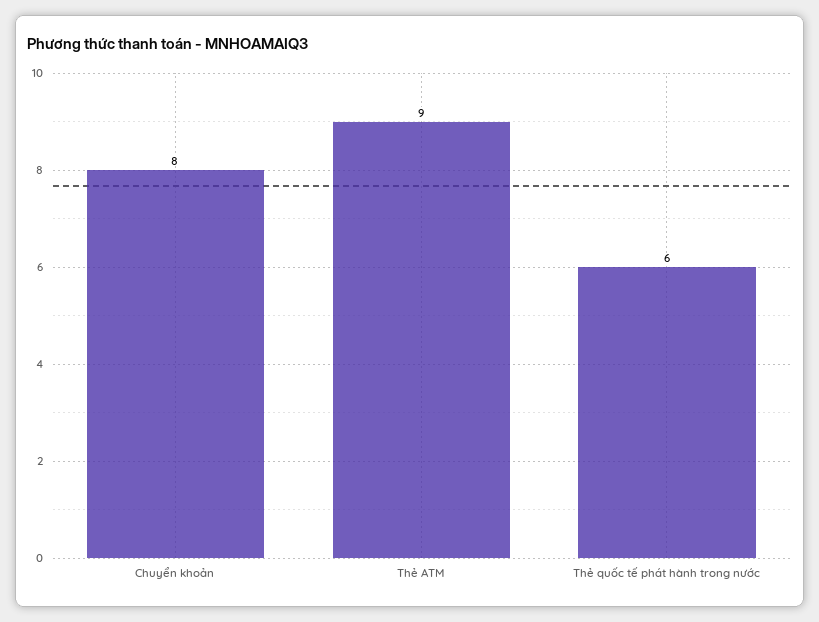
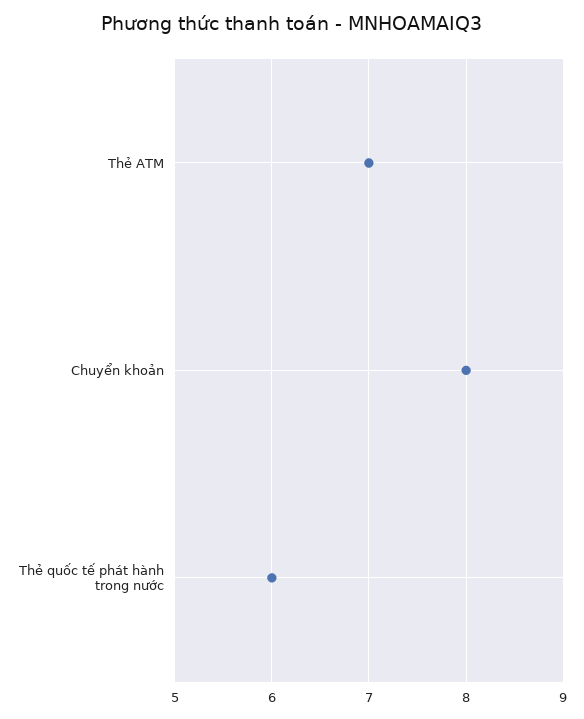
Thẻ ATM: 9 -> 7

